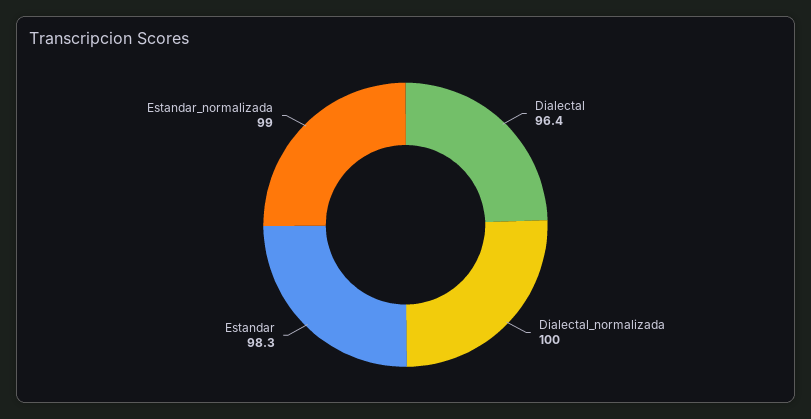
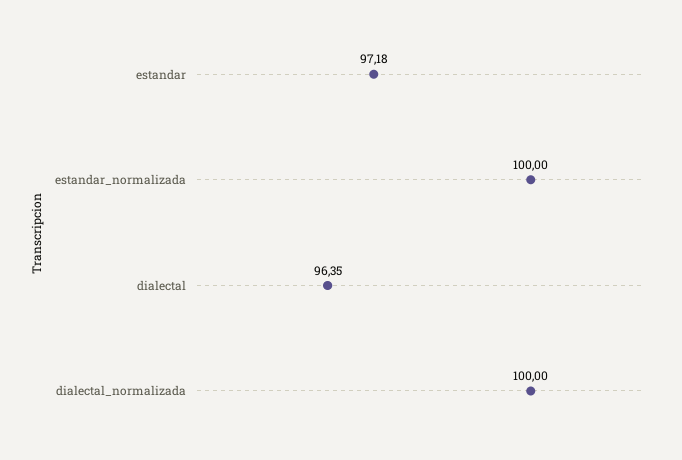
Estandar: 98.3 -> 97.18
Estandar_normalizada: 99 -> 100

